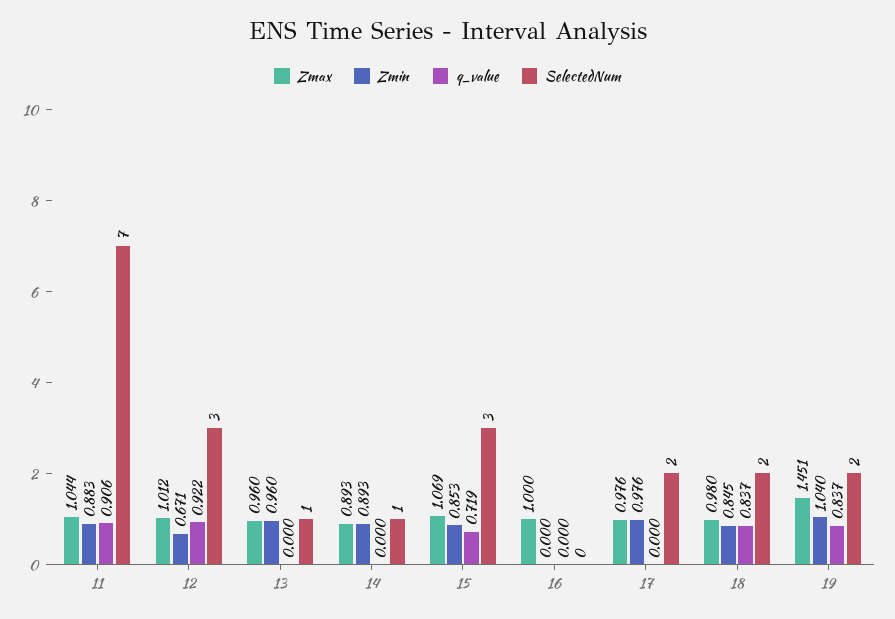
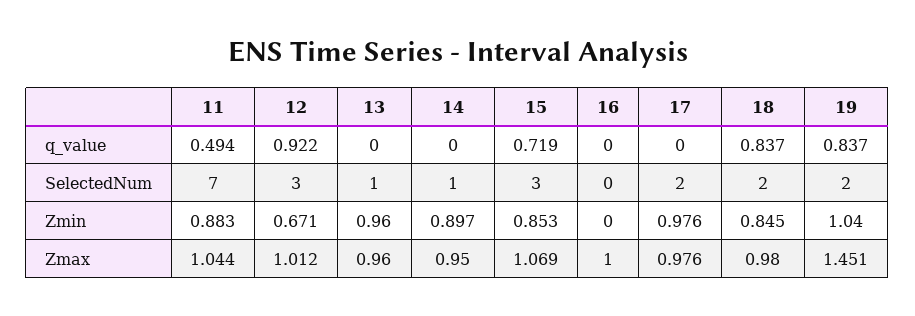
q_value, 11: 0.906 -> 0.494
Zmax, 14: 0.893 -> 0.95
Zmin, 14: 0.893 -> 0.897

